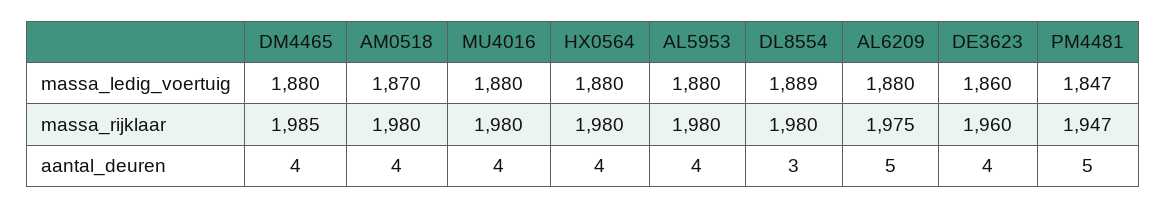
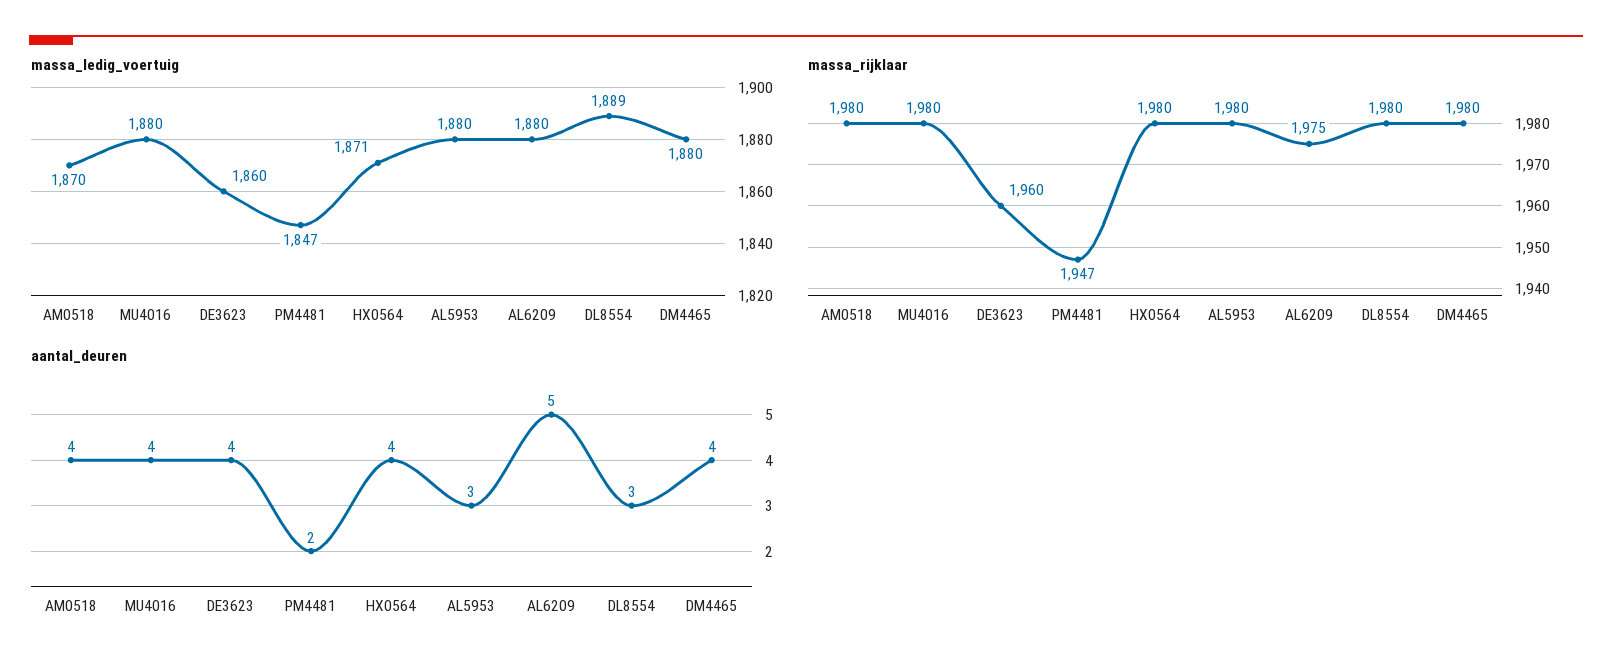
massa_ledig_voertuig, HX0564: 1880 -> 1871
massa_rijklaar, DM4465: 1985 -> 1980
aantal_deuren, AL5953: 4 -> 3
aantal_deuren, PM4481: 5 -> 2

